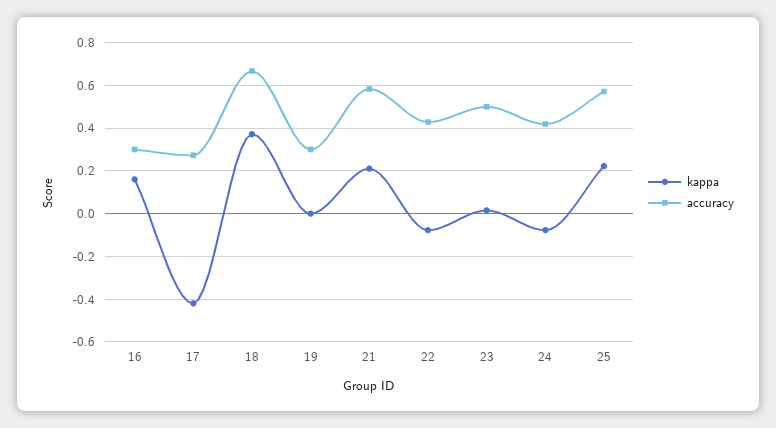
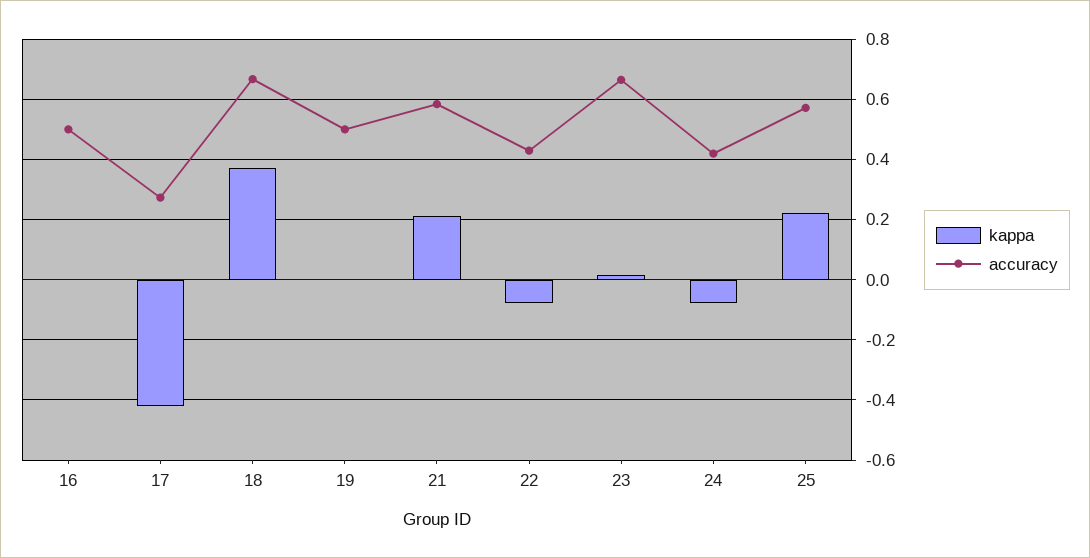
kappa, 16: 0.15 -> 0
accuracy, 16: 0.3 -> 0.5
accuracy, 19: 0.3 -> 0.5
accuracy, 23: 0.5 -> 0.66

